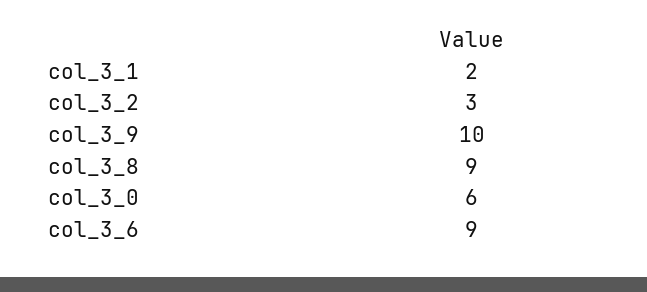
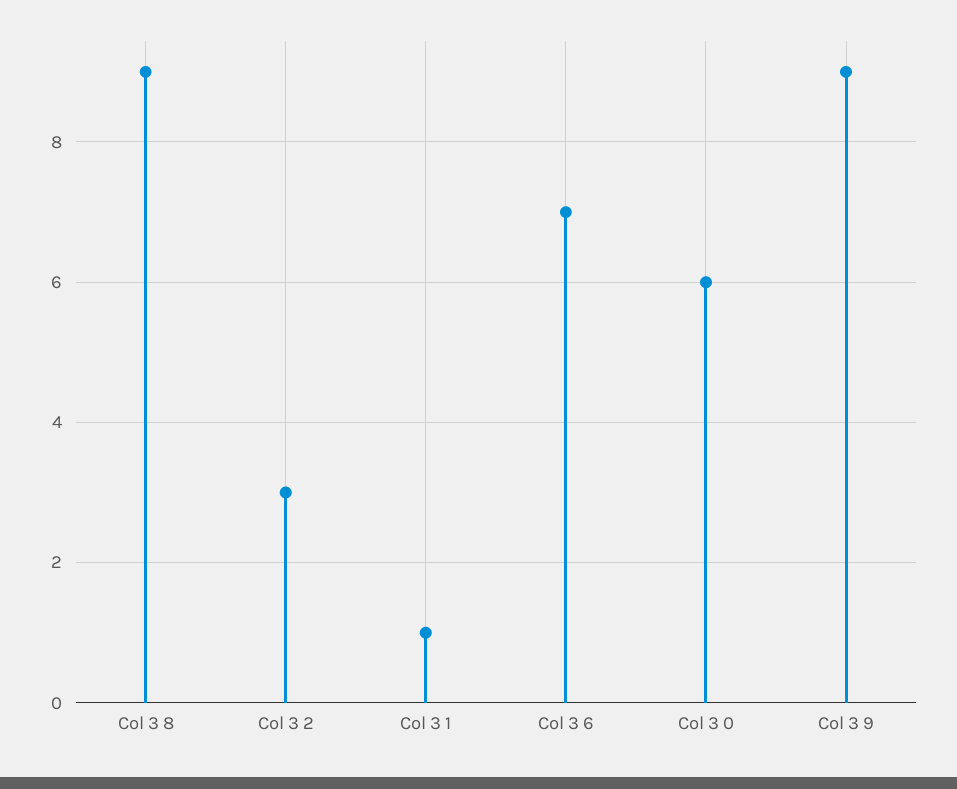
col_3_1: 2 -> 1
col_3_9: 10 -> 9
col_3_6: 9 -> 7

